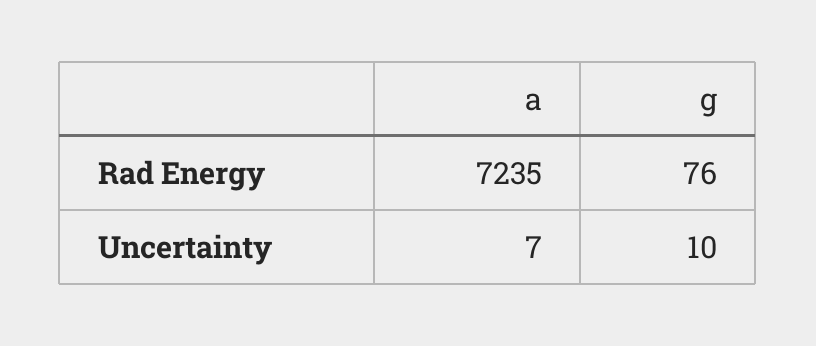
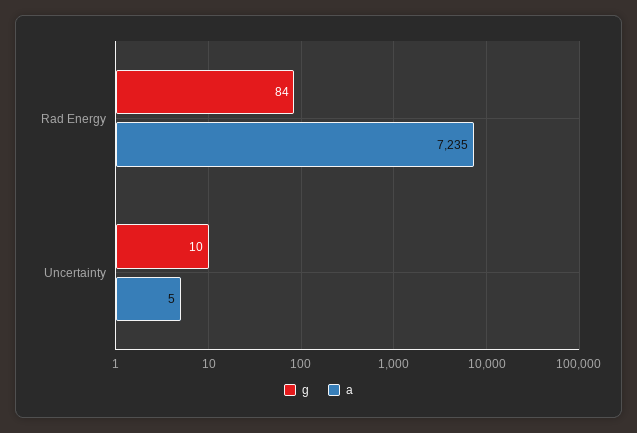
g, Rad Energy: 76 -> 84
a, Uncertainty: 7 -> 5

